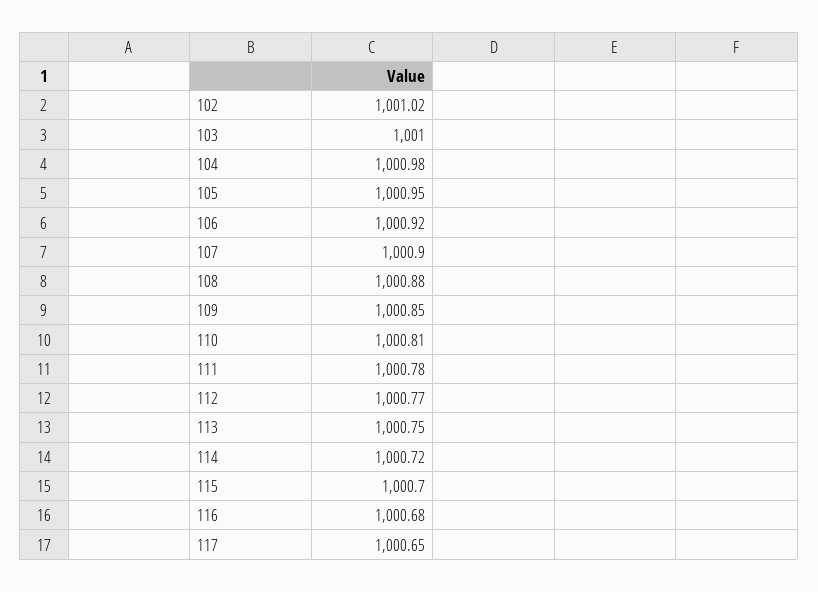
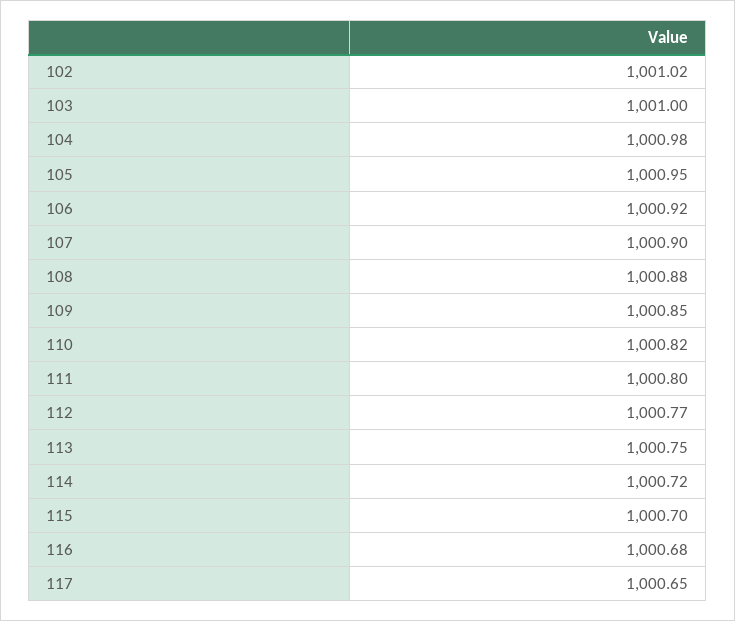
110: 1000.81 -> 1000.82
111: 1000.78 -> 1000.8

